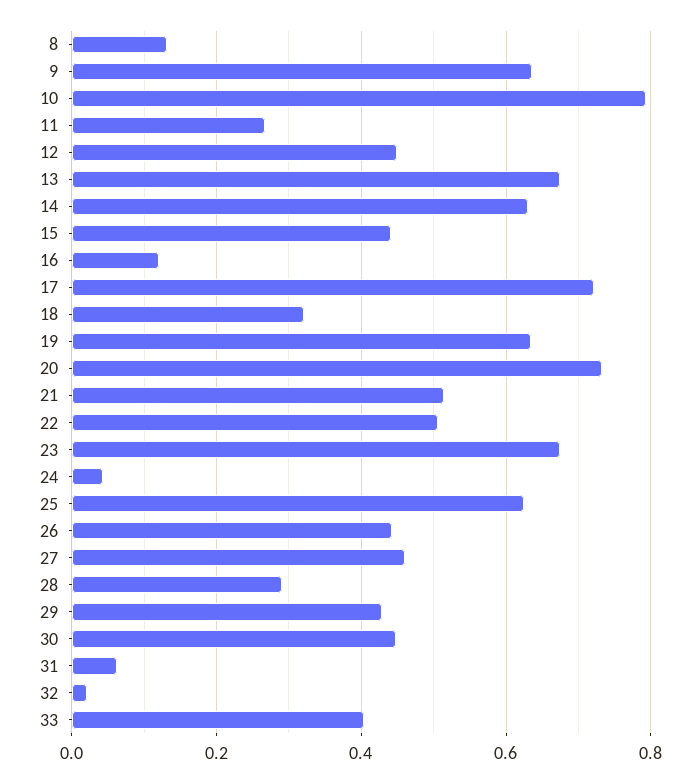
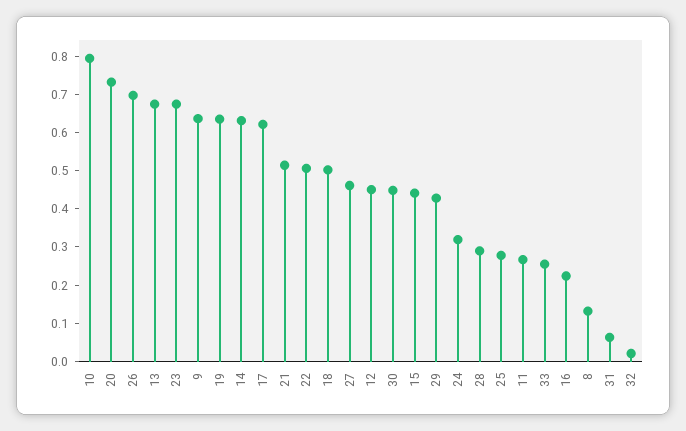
16: 0.12 -> 0.225
17: 0.72 -> 0.625
18: 0.32 -> 0.5
24: 0.04 -> 0.325
25: 0.62 -> 0.275
26: 0.44 -> 0.7
33: 0.4 -> 0.25

